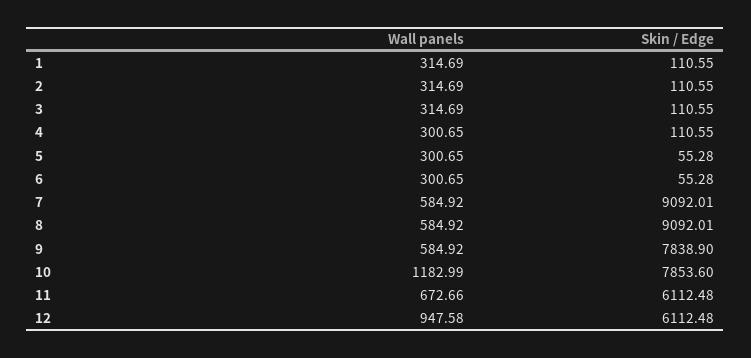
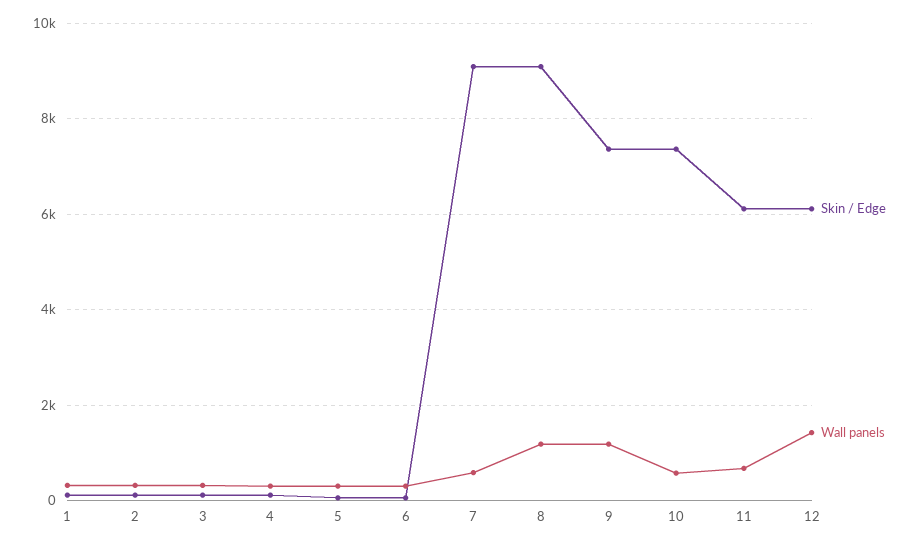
Wall panels, 8: 584.92 -> 1200
Wall panels, 9: 584.92 -> 1200
Skin / Edge, 9: 7838.9 -> 7400
Wall panels, 10: 1182.99 -> 600
Skin / Edge, 10: 7853.6 -> 7400
Wall panels, 12: 947.58 -> 1400

